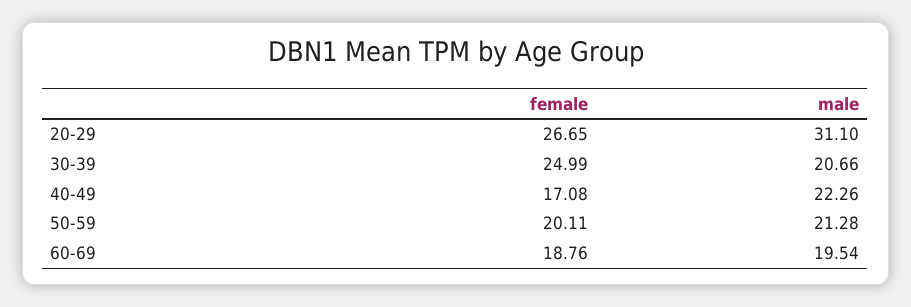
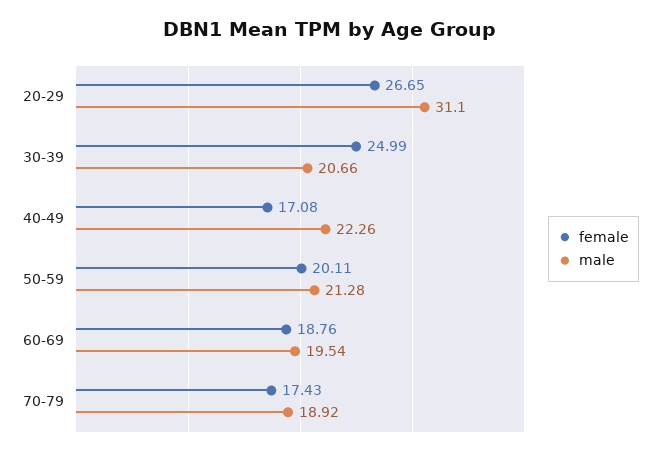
female, 70-79: none -> 17.43
male, 70-79: none -> 18.92

